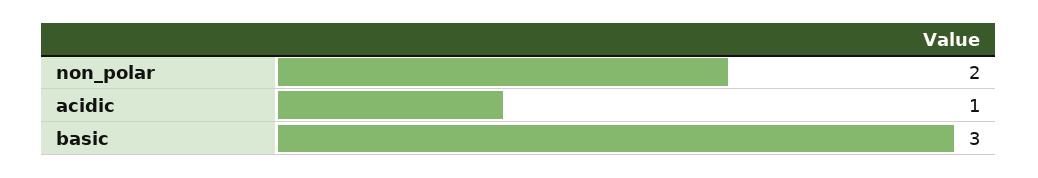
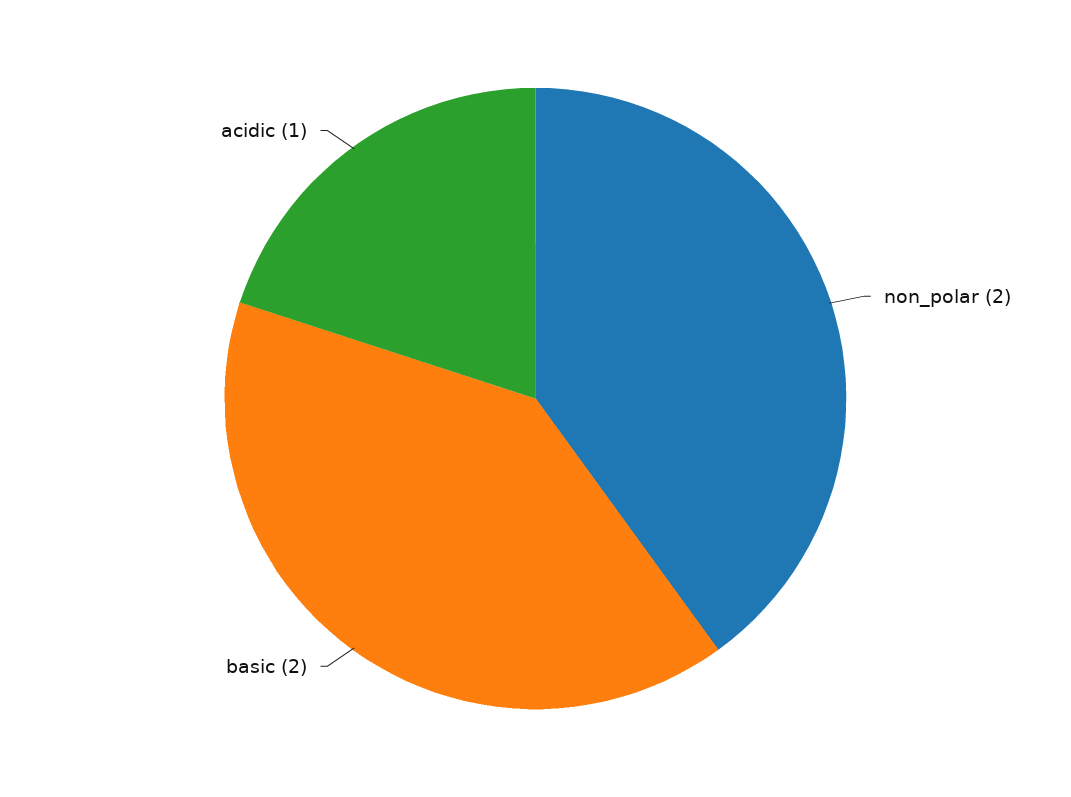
basic: 3 -> 2

